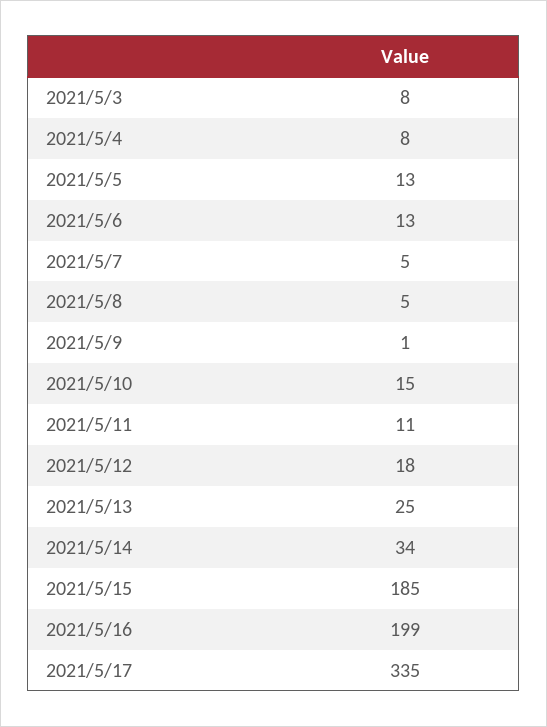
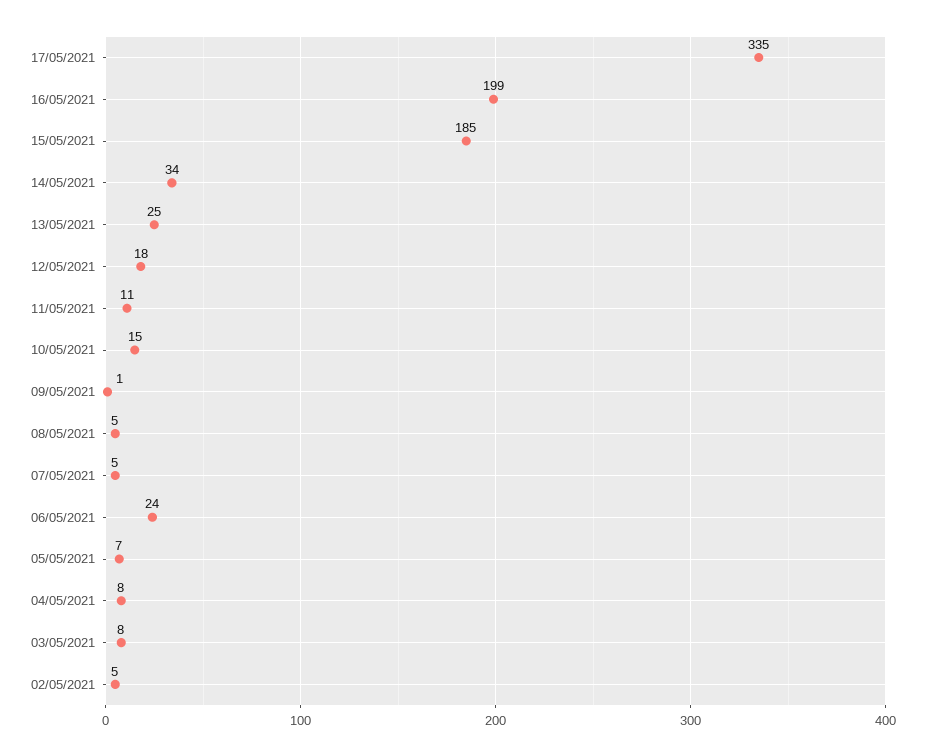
2021/5/5: 13 -> 7
2021/5/6: 13 -> 24
02/05/2021: none -> 5

